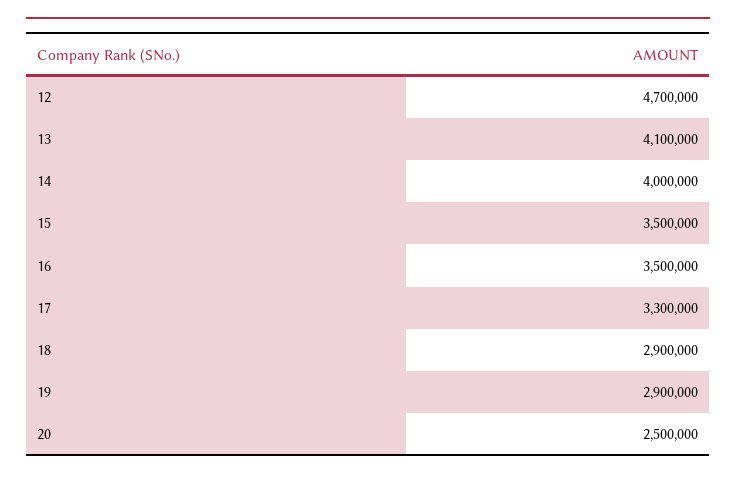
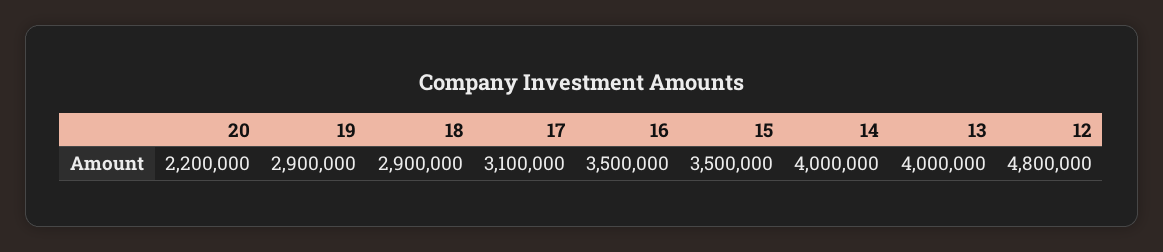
12: 4700000 -> 4800000
13: 4100000 -> 4000000
17: 3300000 -> 3100000
20: 2500000 -> 2200000

